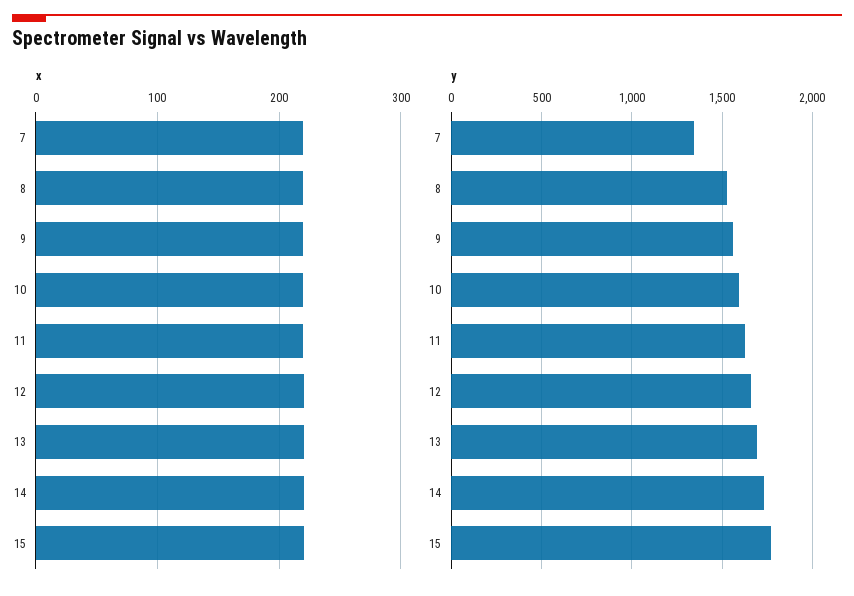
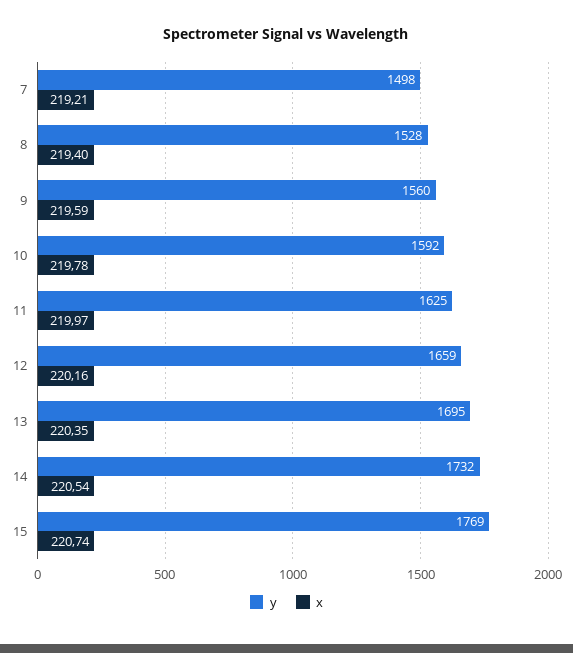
y, 7: 1350 -> 1498

